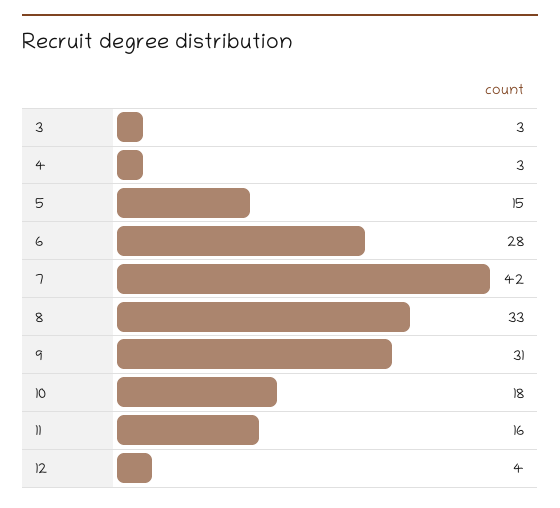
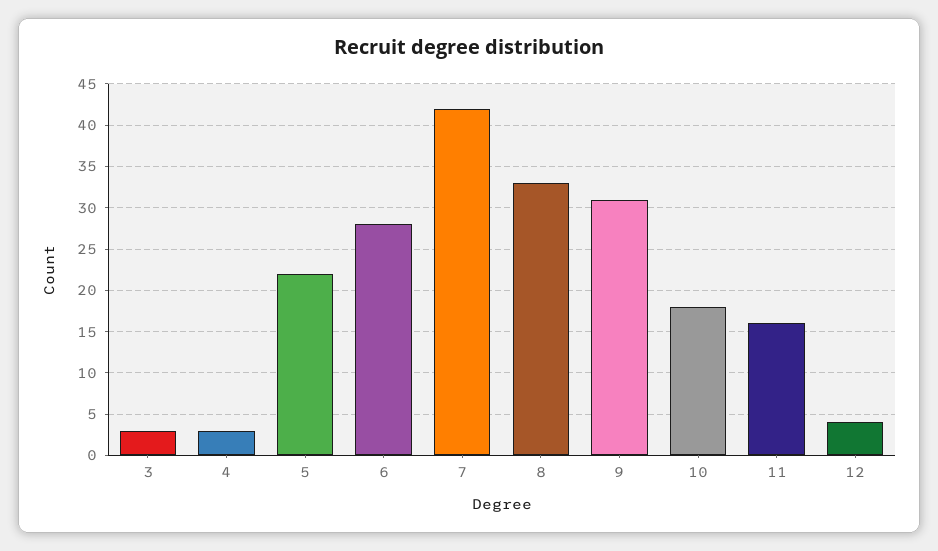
5: 15 -> 22

